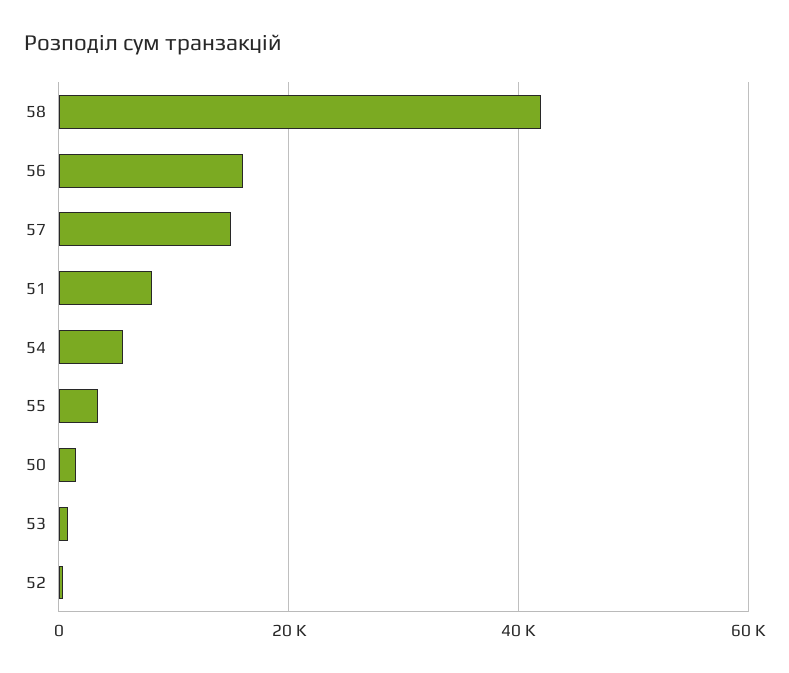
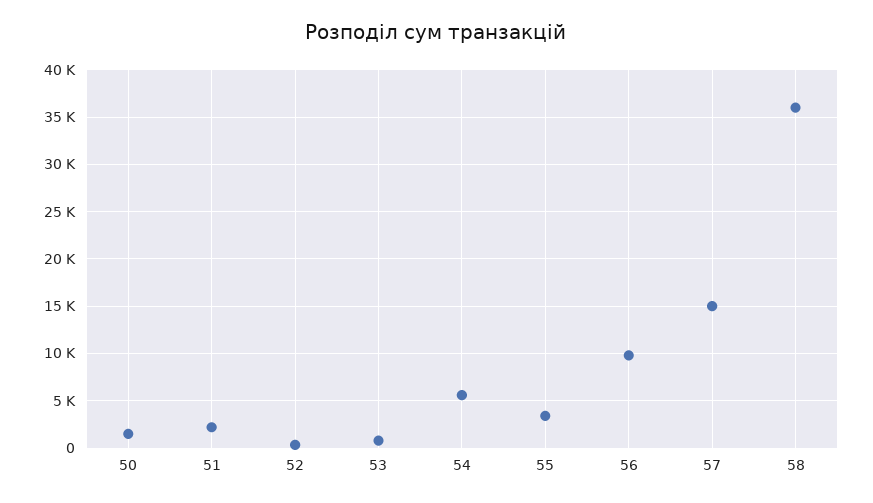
58: 42000 -> 36000
56: 16000 -> 10000
51: 8000 -> 2000

